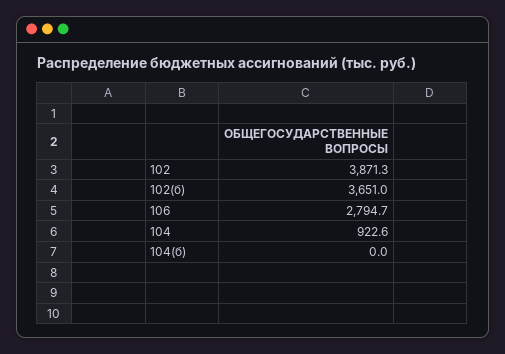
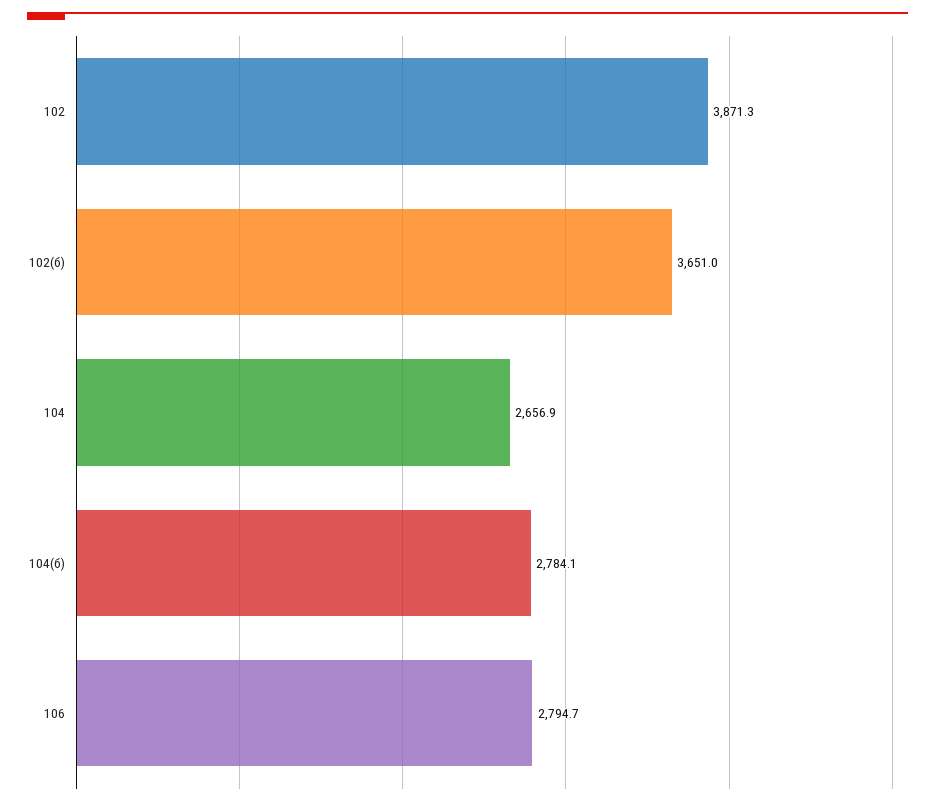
104: 922.6 -> 2656.9
104(б): 0 -> 2784.1

